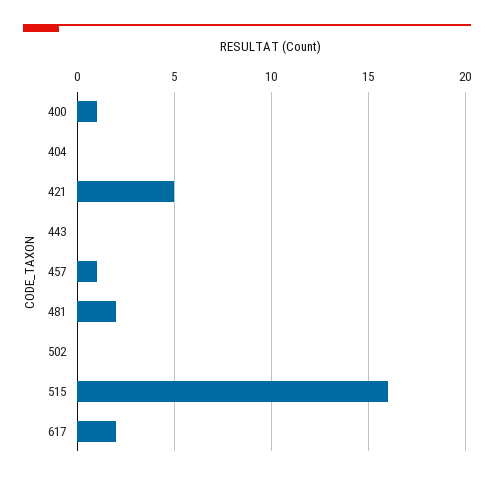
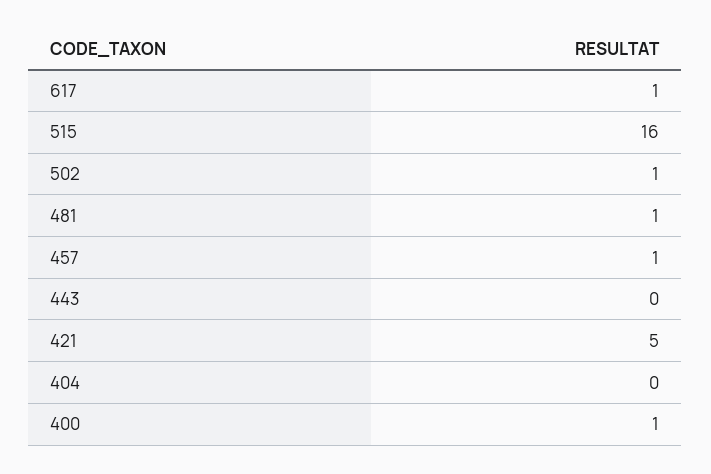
481: 2 -> 1
502: 0 -> 1
617: 2 -> 1

